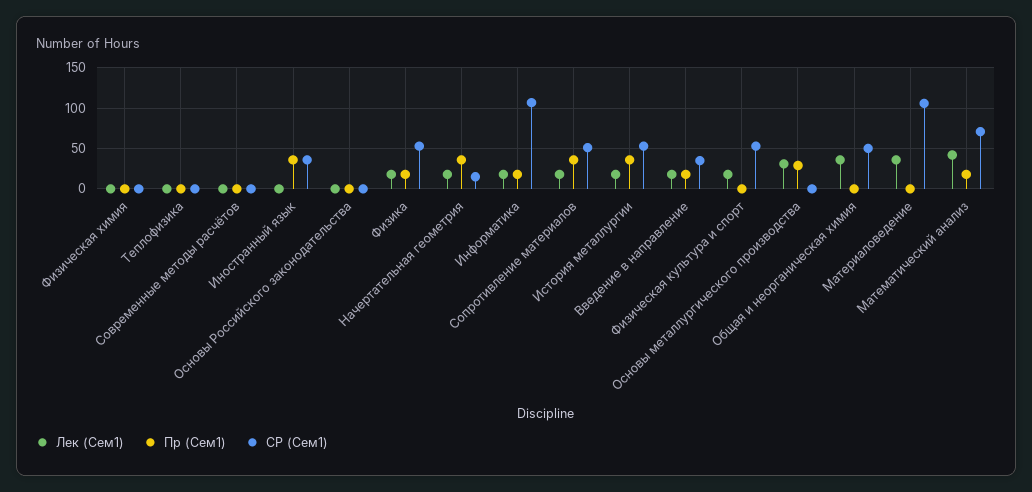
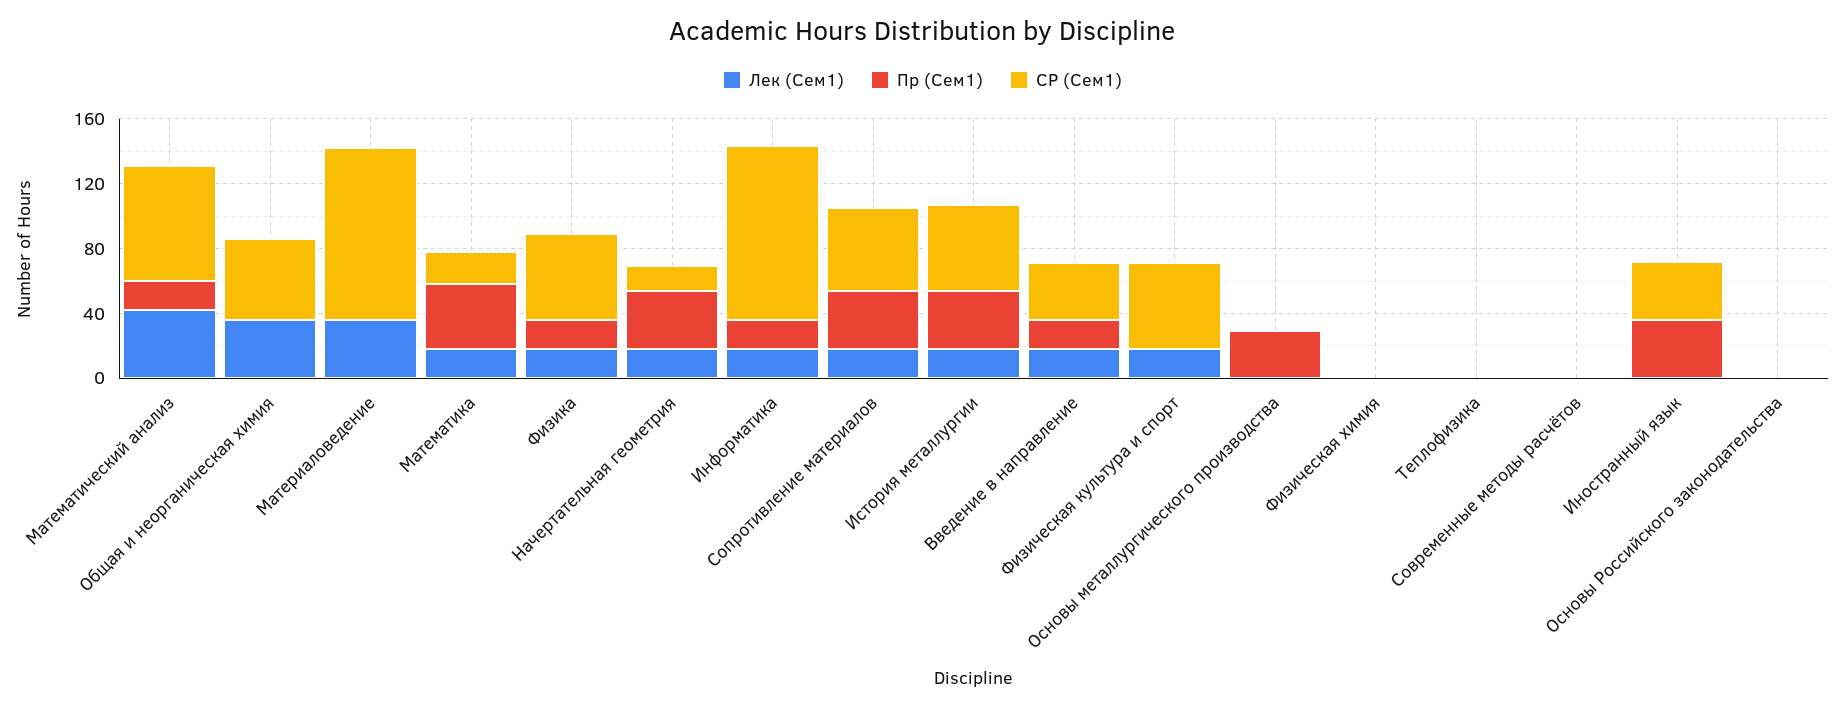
Лек (Сем1), Основы металлургического производства: 30 -> 0
Лек (Сем1), Математика: none -> 20
Пр (Сем1), Математика: none -> 40
СР (Сем1), Математика: none -> 20

